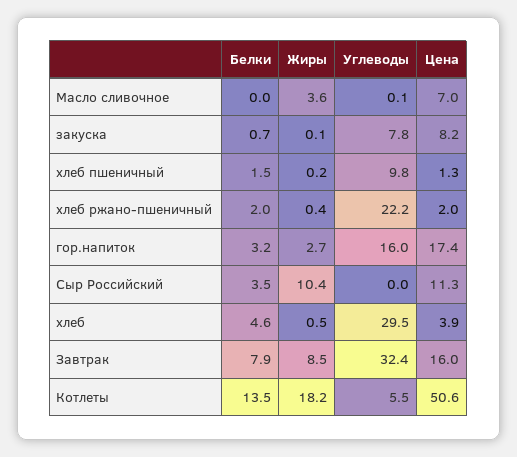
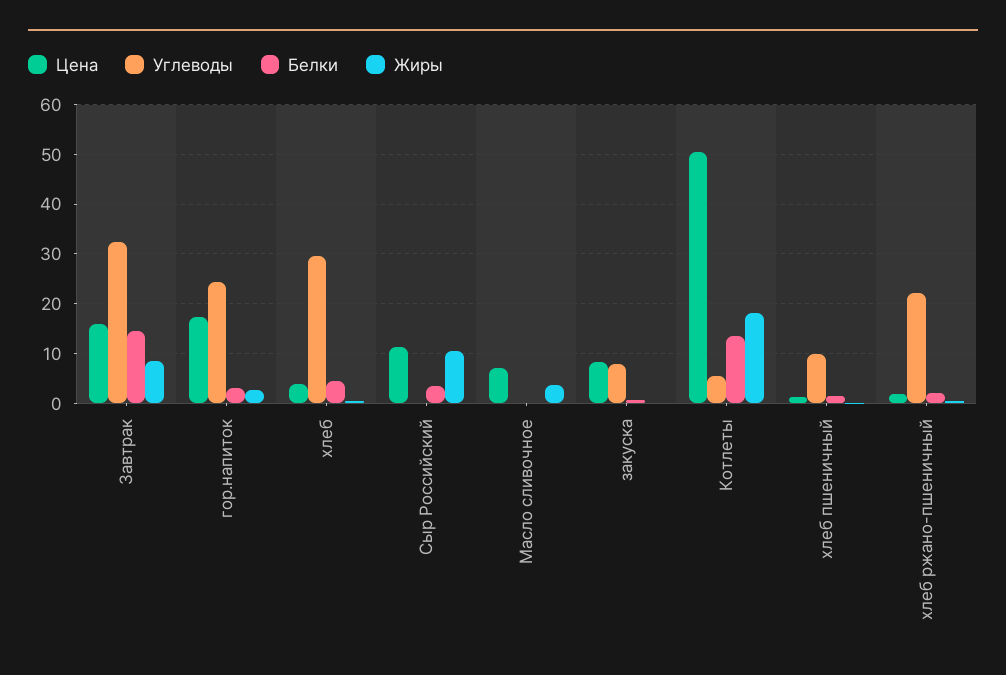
Углеводы, гор.напиток: 16 -> 24
Белки, Завтрак: 7.9 -> 14

